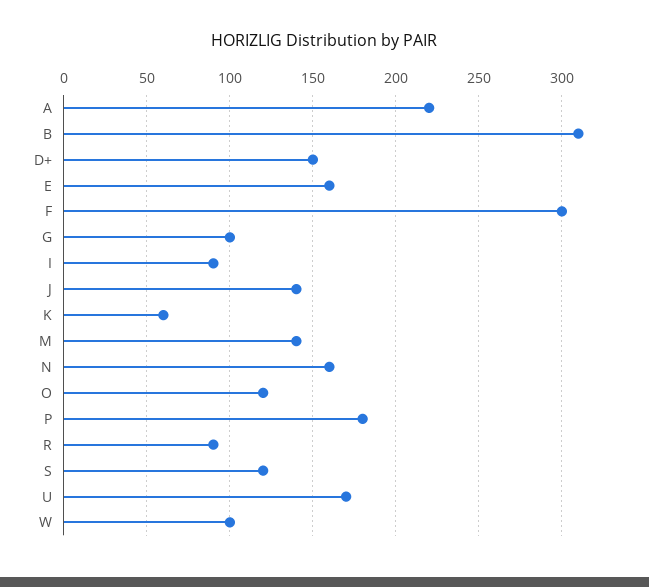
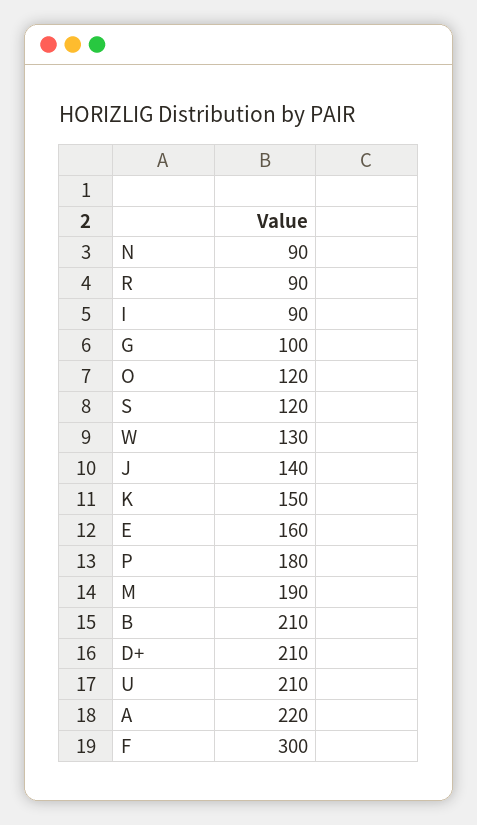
B: 310 -> 210
D+: 150 -> 210
K: 60 -> 150
M: 140 -> 190
N: 160 -> 90
U: 170 -> 210
W: 100 -> 130

